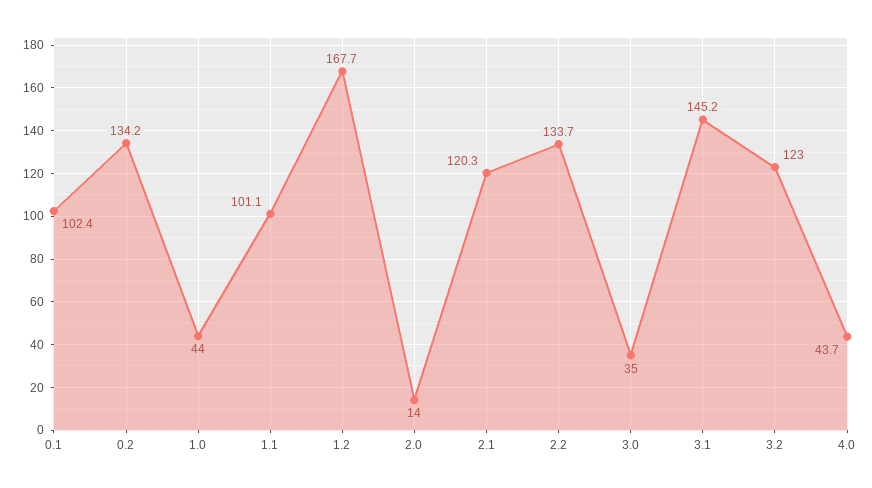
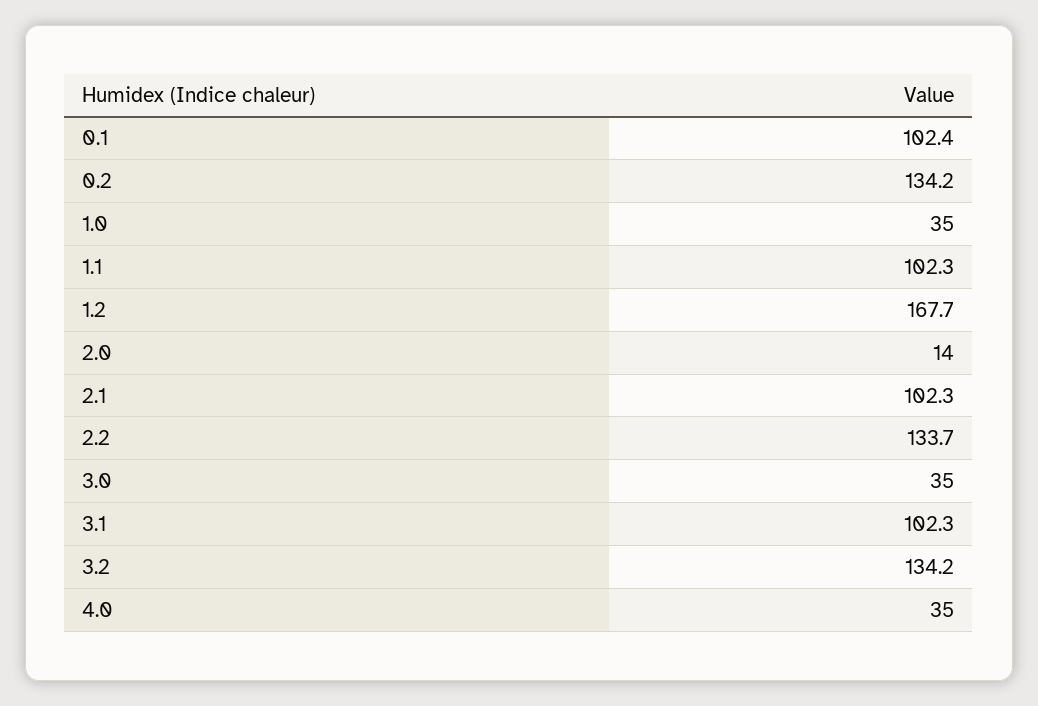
1.0: 44 -> 35
1.1: 101.1 -> 102.3
2.1: 120.3 -> 102.3
3.1: 145.2 -> 102.3
3.2: 123 -> 134.2
4.0: 43.7 -> 35

